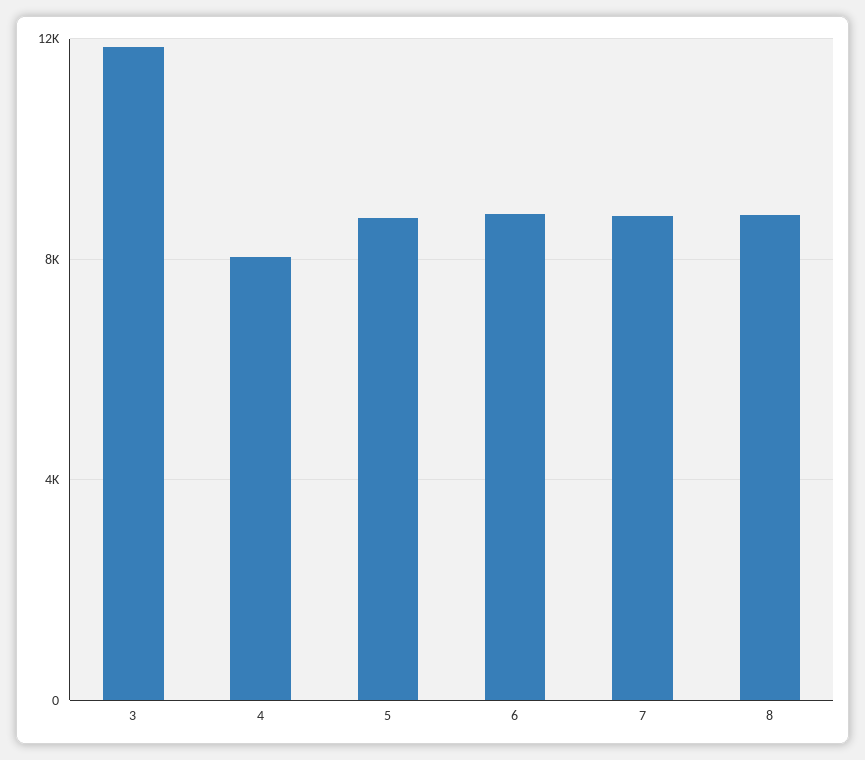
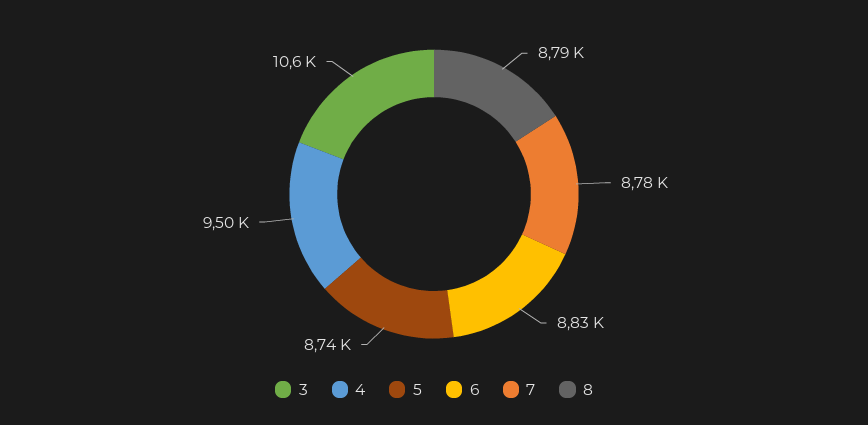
3: 12000 -> 10600
4: 8000 -> 9500

